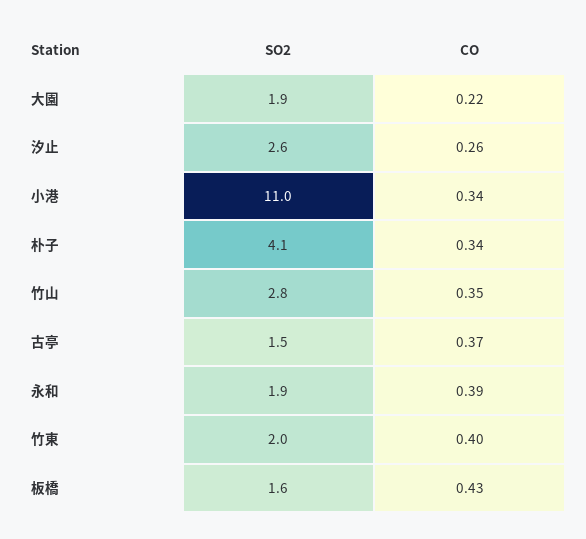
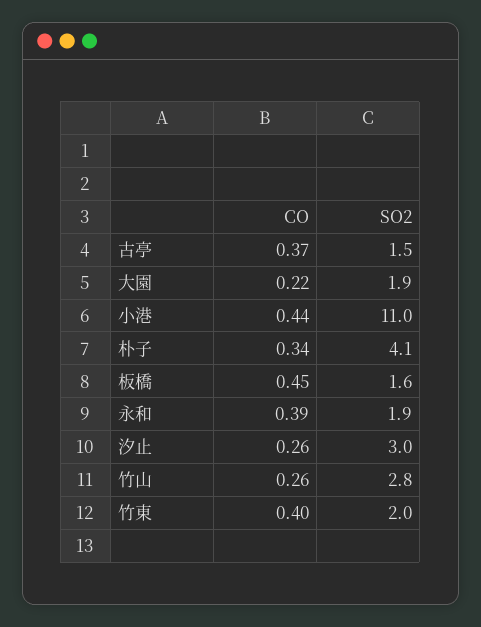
SO2, 汐止: 2.6 -> 3
CO, 小港: 0.34 -> 0.44
CO, 竹山: 0.35 -> 0.26
CO, 板橋: 0.43 -> 0.45

